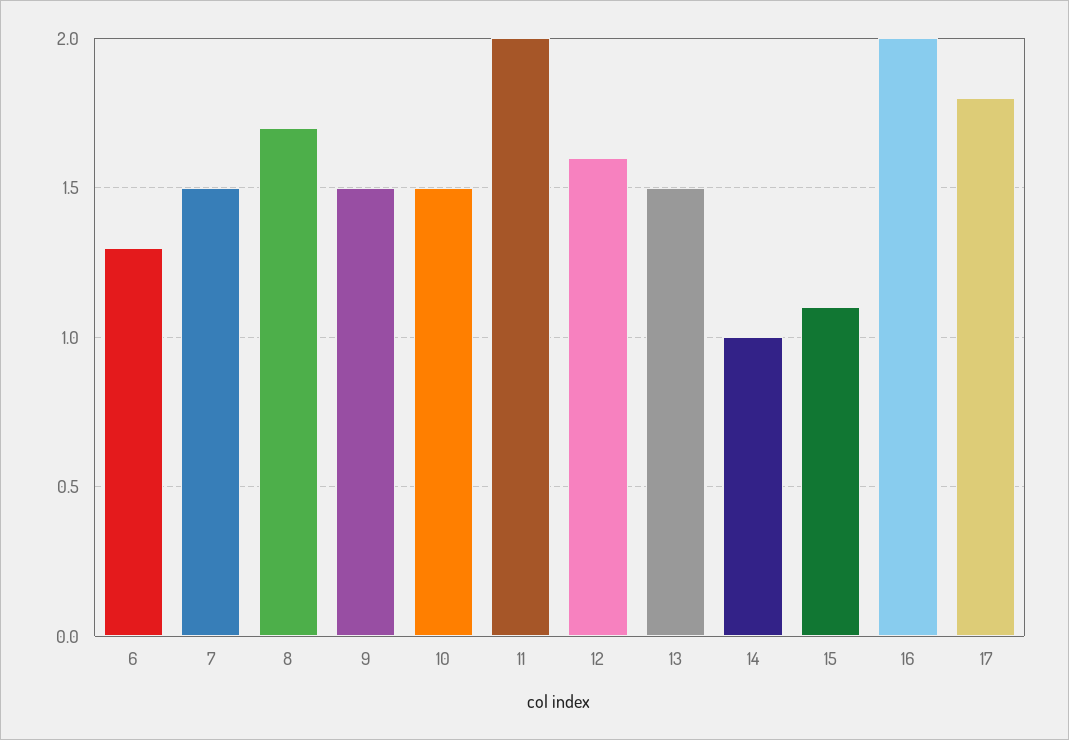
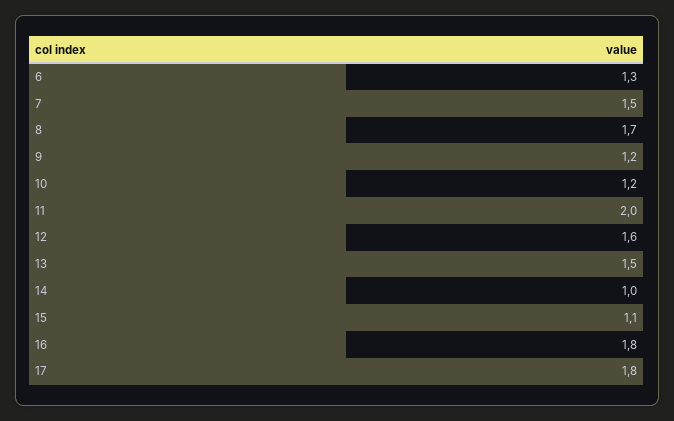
9: 1.5 -> 1.2
10: 1.5 -> 1.2
16: 2 -> 1.8

